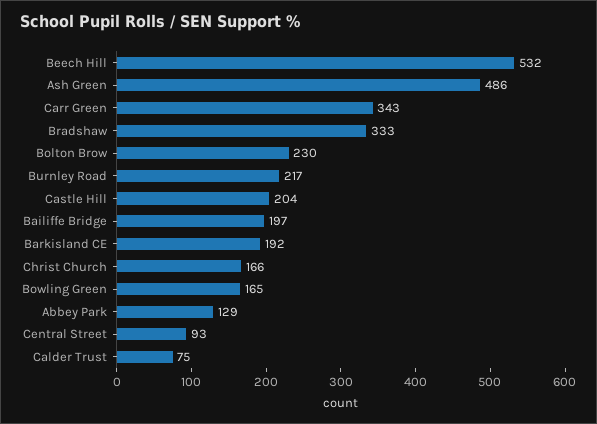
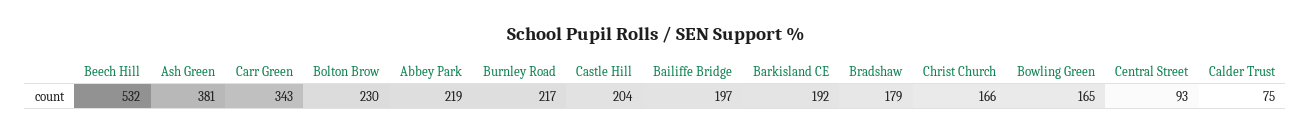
Ash Green: 486 -> 381
Bradshaw: 333 -> 179
Abbey Park: 129 -> 219

